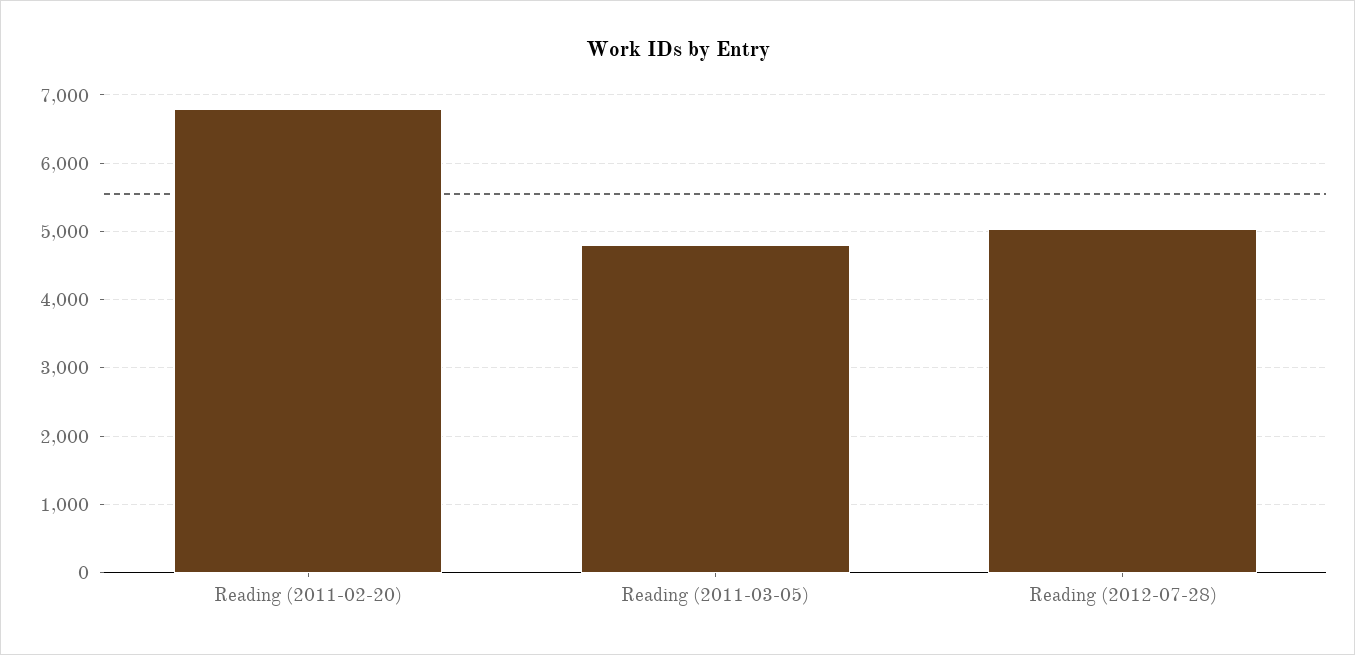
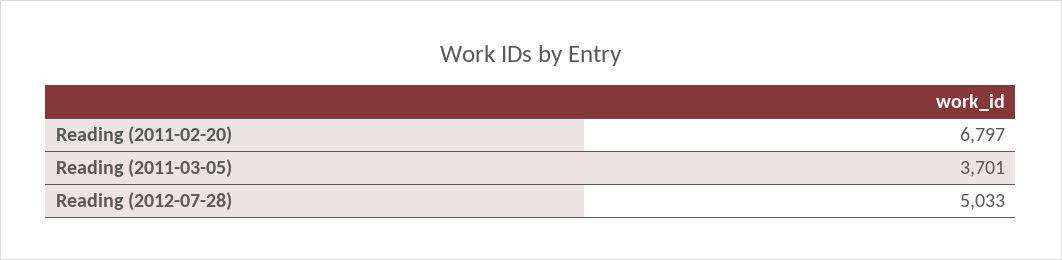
Reading (2011-03-05): 4800 -> 3701

